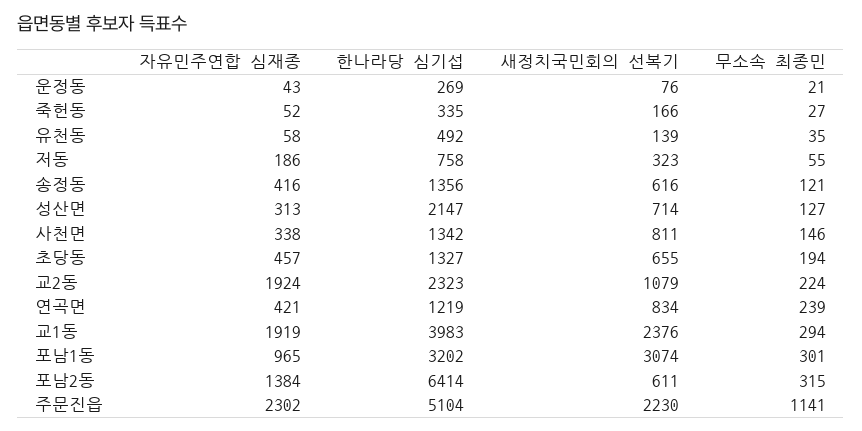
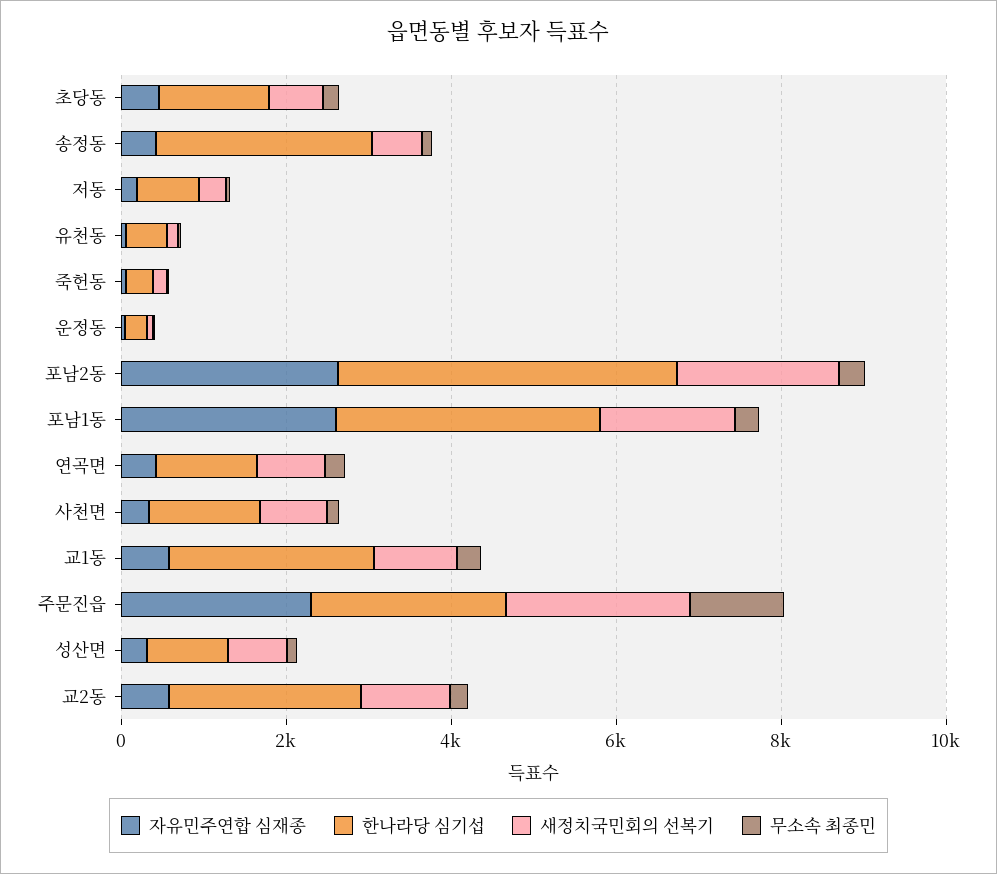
한나라당 심기섭, 송정동: 1356 -> 2500
한나라당 심기섭, 성산면: 2147 -> 1000
자유민주연합 심재종, 교2동: 1924 -> 500
자유민주연합 심재종, 교1동: 1919 -> 500
한나라당 심기섭, 교1동: 3983 -> 2500
새정치국민회의 선복기, 교1동: 2376 -> 1000
자유민주연합 심재종, 포남1동: 965 -> 2500
새정치국민회의 선복기, 포남1동: 3074 -> 1500
자유민주연합 심재종, 포남2동: 1384 -> 2500
한나라당 심기섭, 포남2동: 6414 -> 4000
새정치국민회의 선복기, 포남2동: 611 -> 2000
한나라당 심기섭, 주문진읍: 5104 -> 2500

